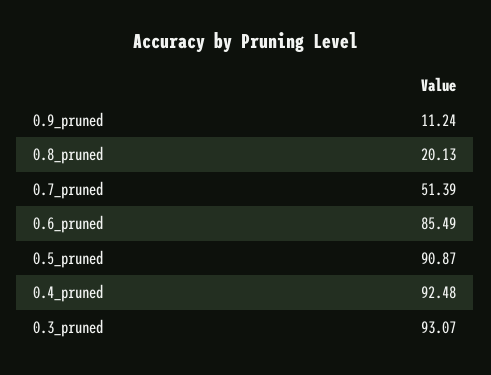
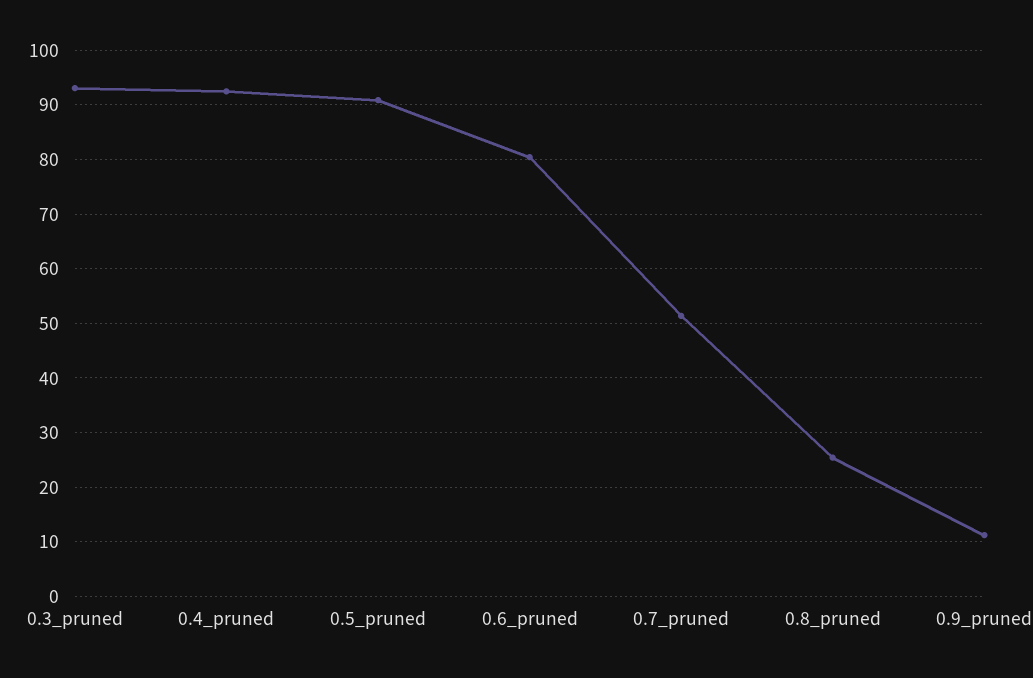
0.8_pruned: 20.13 -> 26
0.6_pruned: 85.49 -> 80

